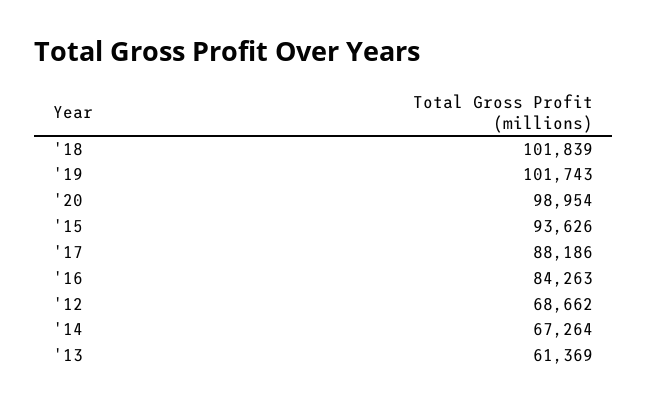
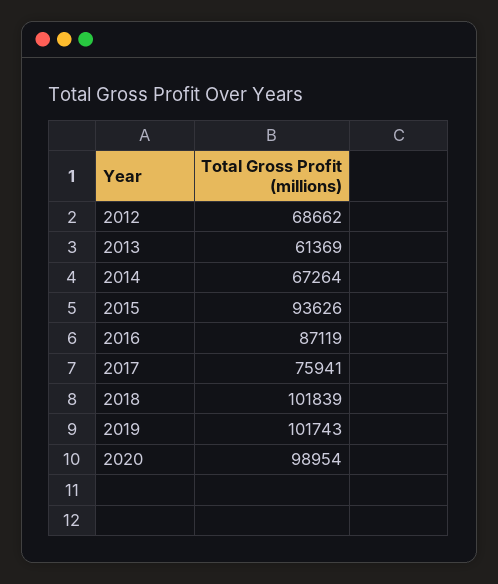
'17: 88186 -> 75941
'16: 84263 -> 87119

